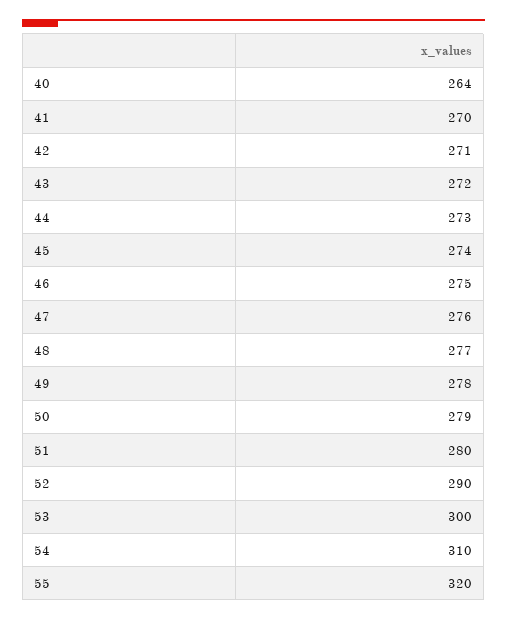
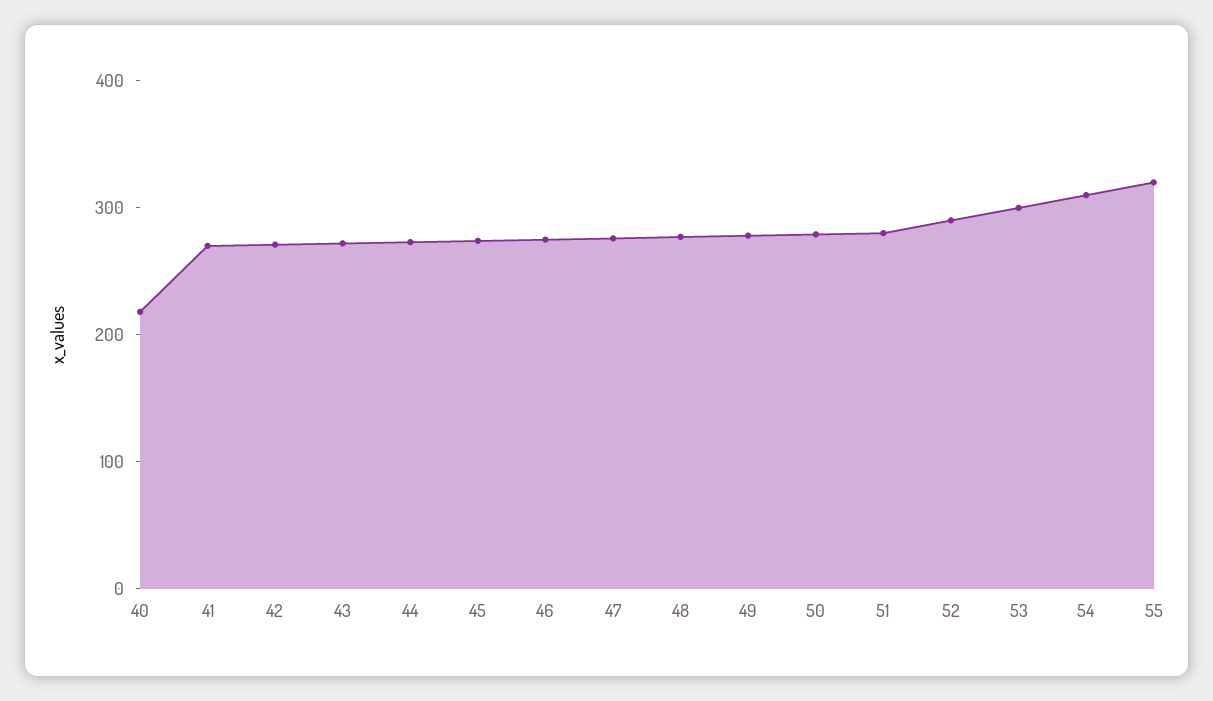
40: 264 -> 220

